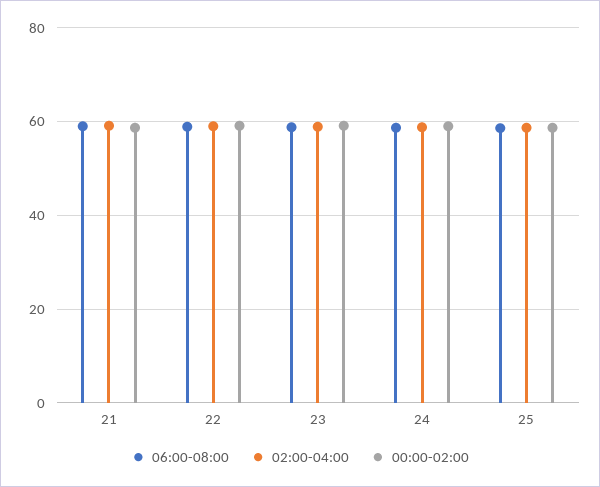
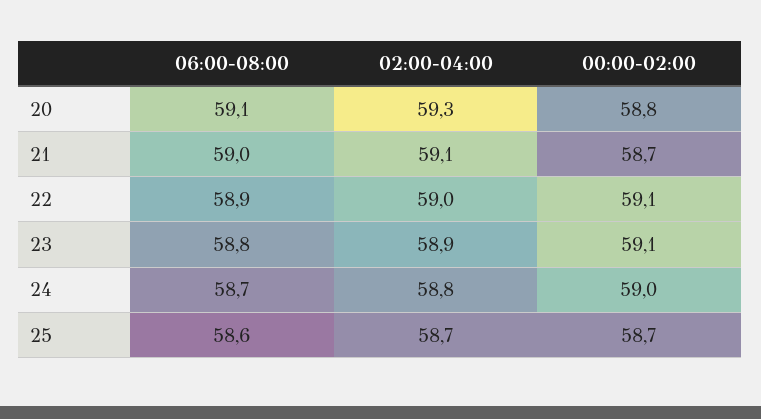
06:00-08:00, 20: none -> 59.1
02:00-04:00, 20: none -> 59.3
00:00-02:00, 20: none -> 58.8

